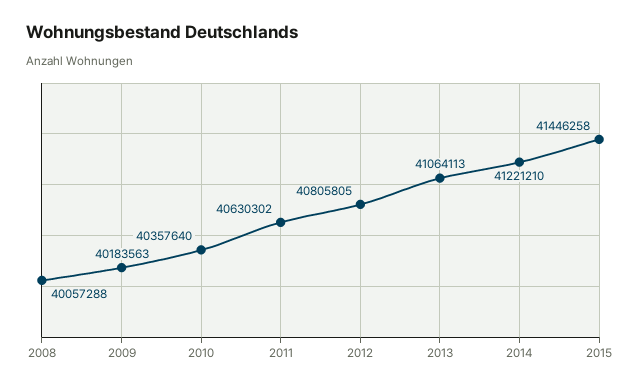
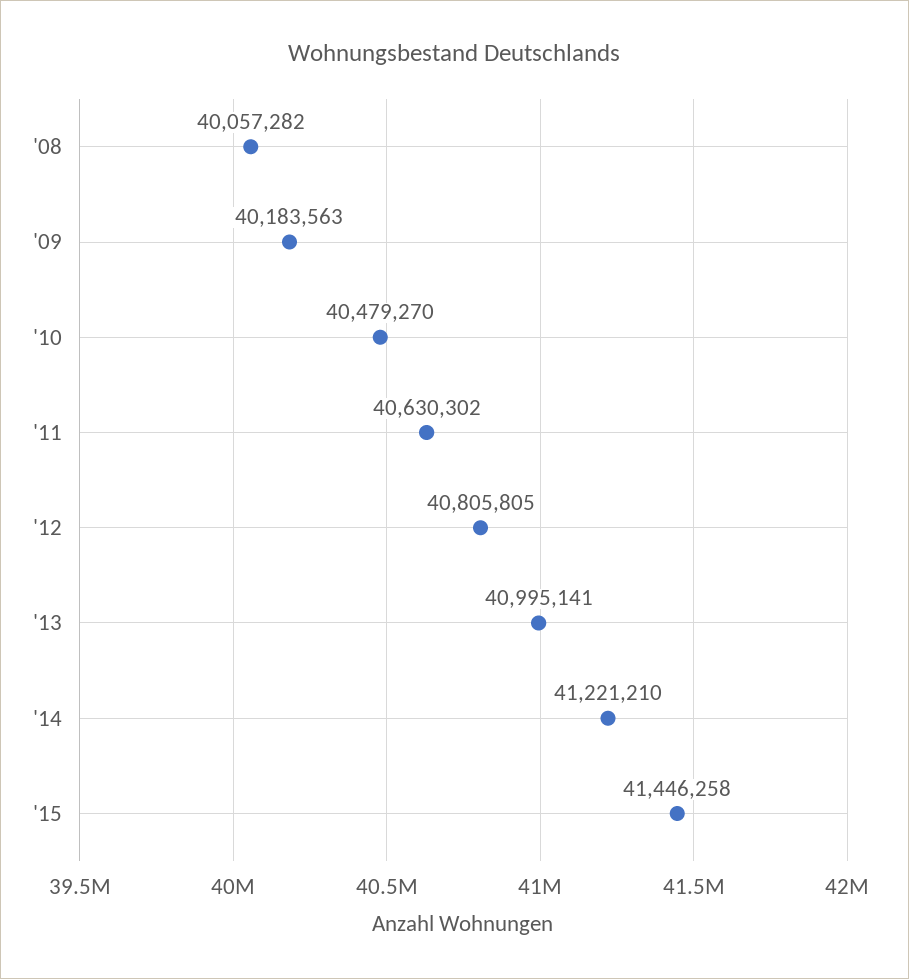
2008: 40057288 -> 40057282
2010: 40357640 -> 40479270
2013: 41064113 -> 40995141

